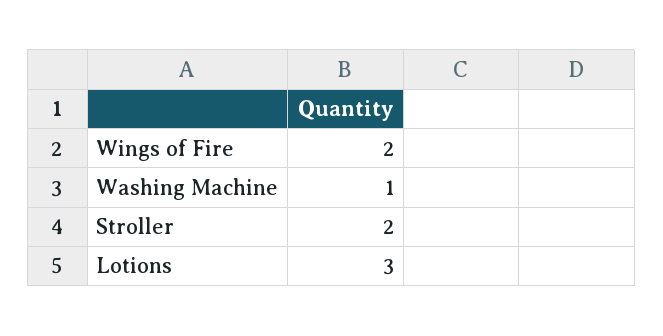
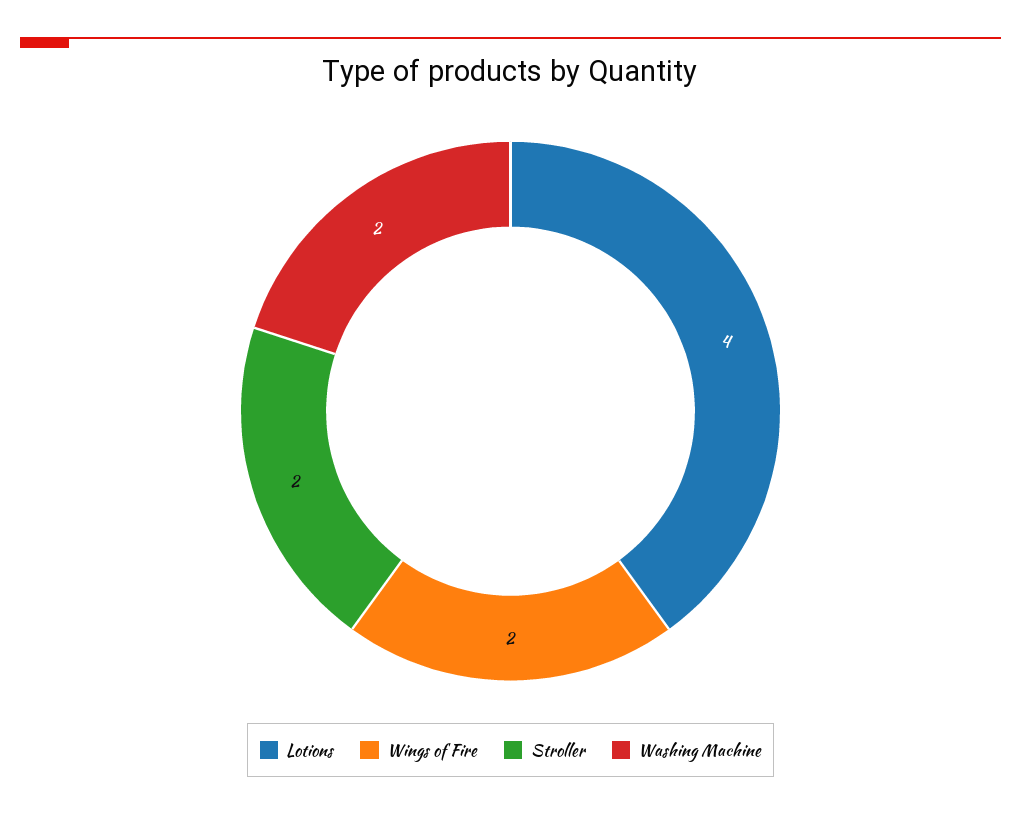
Washing Machine: 1 -> 2
Lotions: 3 -> 4

